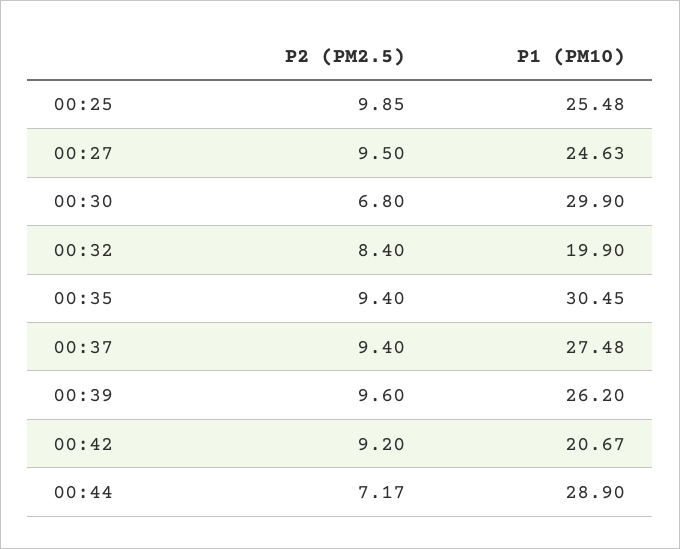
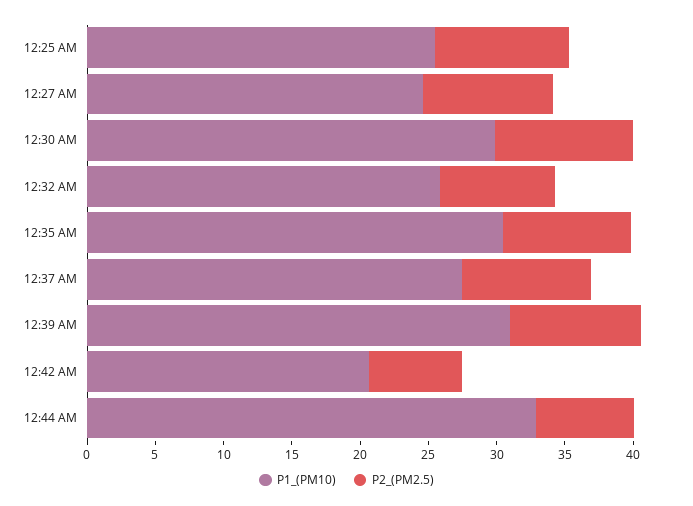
P2 (PM2.5), 00:30: 6.8 -> 10
P1 (PM10), 00:32: 19.9 -> 26
P1 (PM10), 00:39: 26.2 -> 31
P2 (PM2.5), 00:42: 9.2 -> 7
P1 (PM10), 00:44: 28.9 -> 33

